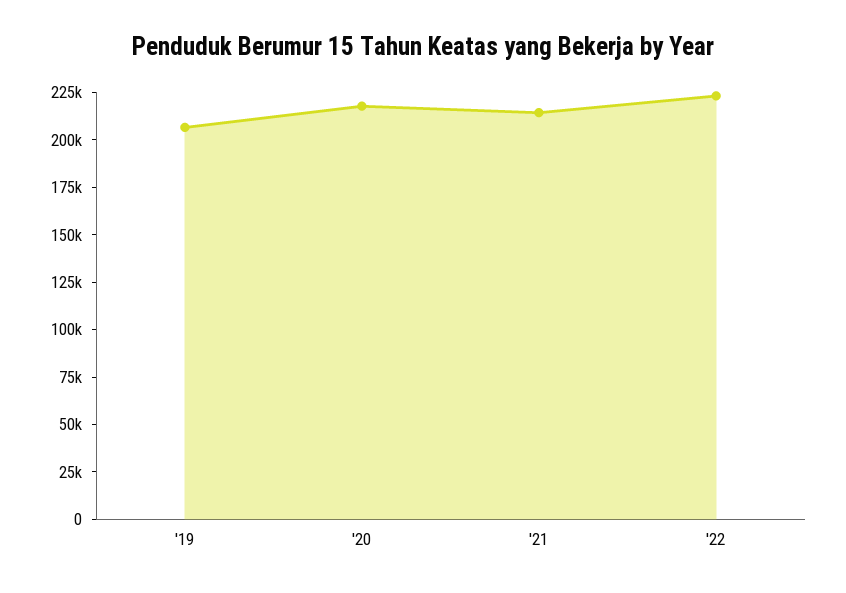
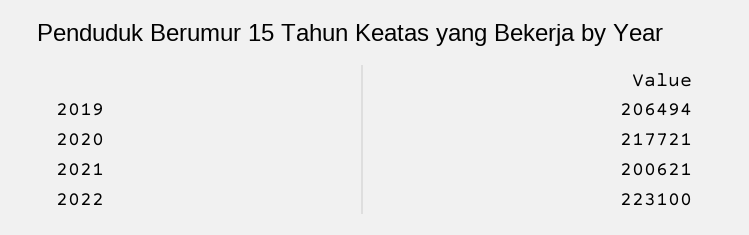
'21: 215000 -> 200621

